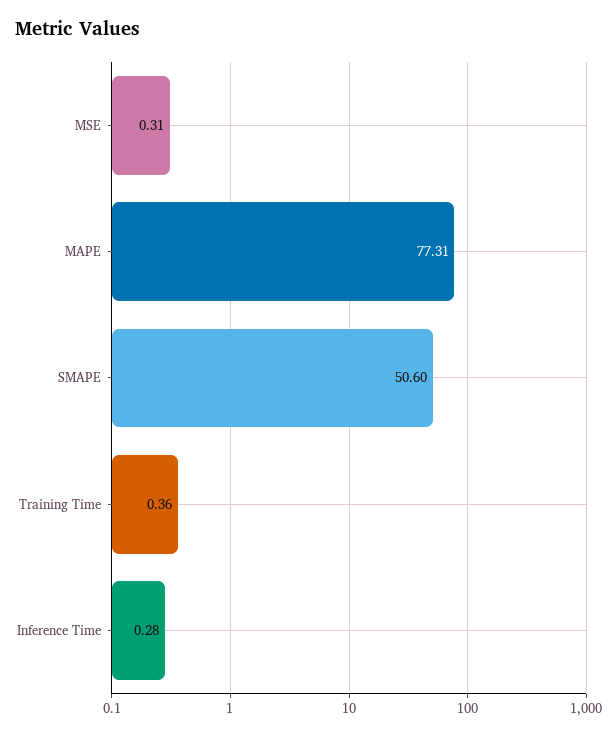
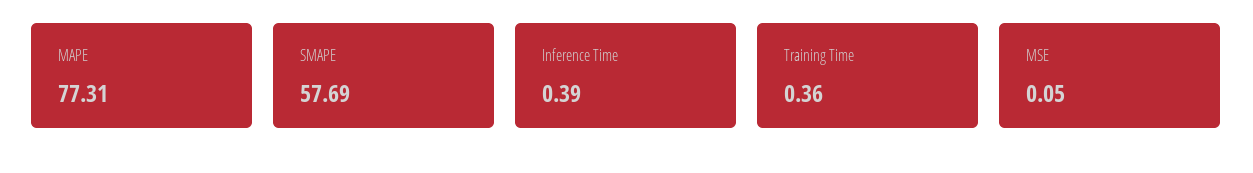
MSE: 0.31 -> 0.05
SMAPE: 50.6 -> 57.69
Inference Time: 0.28 -> 0.39

